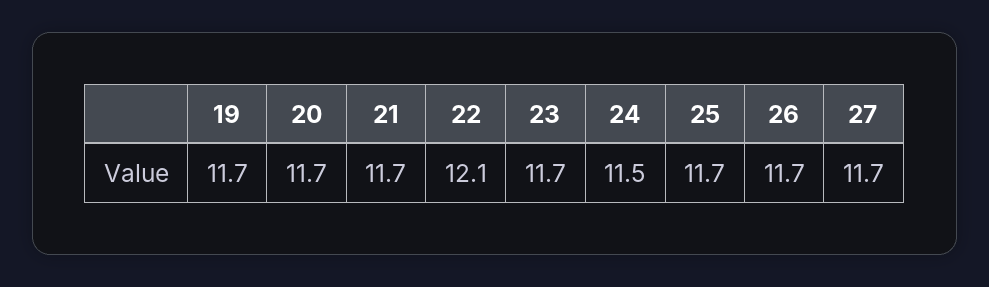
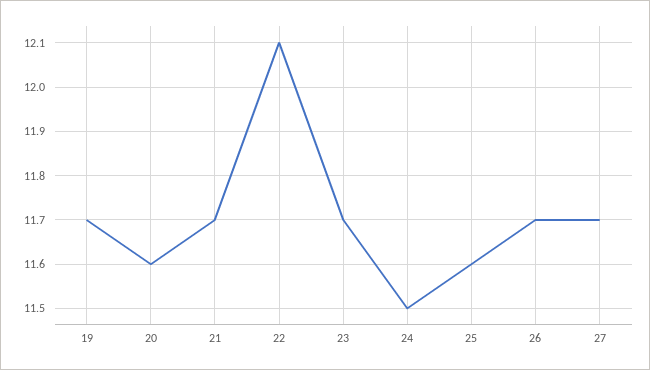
20: 11.7 -> 11.6
25: 11.7 -> 11.6

